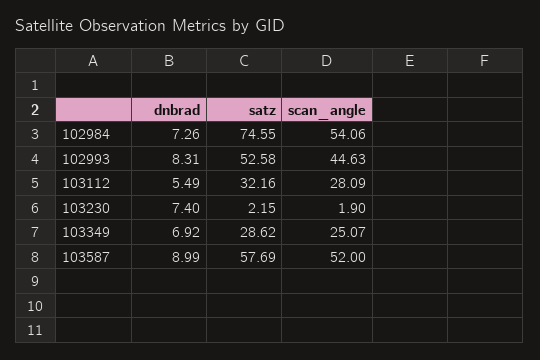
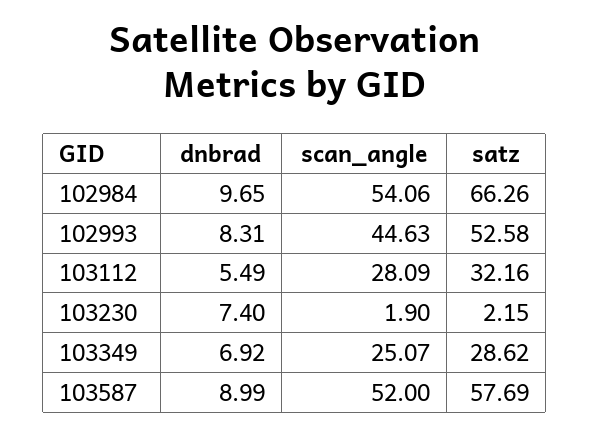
dnbrad, 102984: 7.26 -> 9.65
satz, 102984: 74.55 -> 66.26

